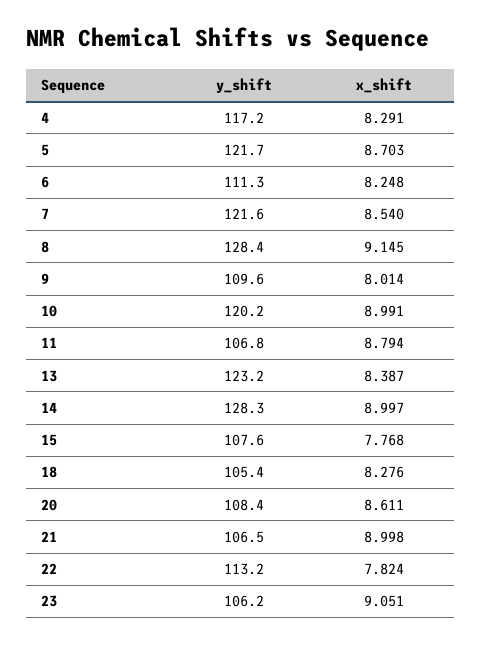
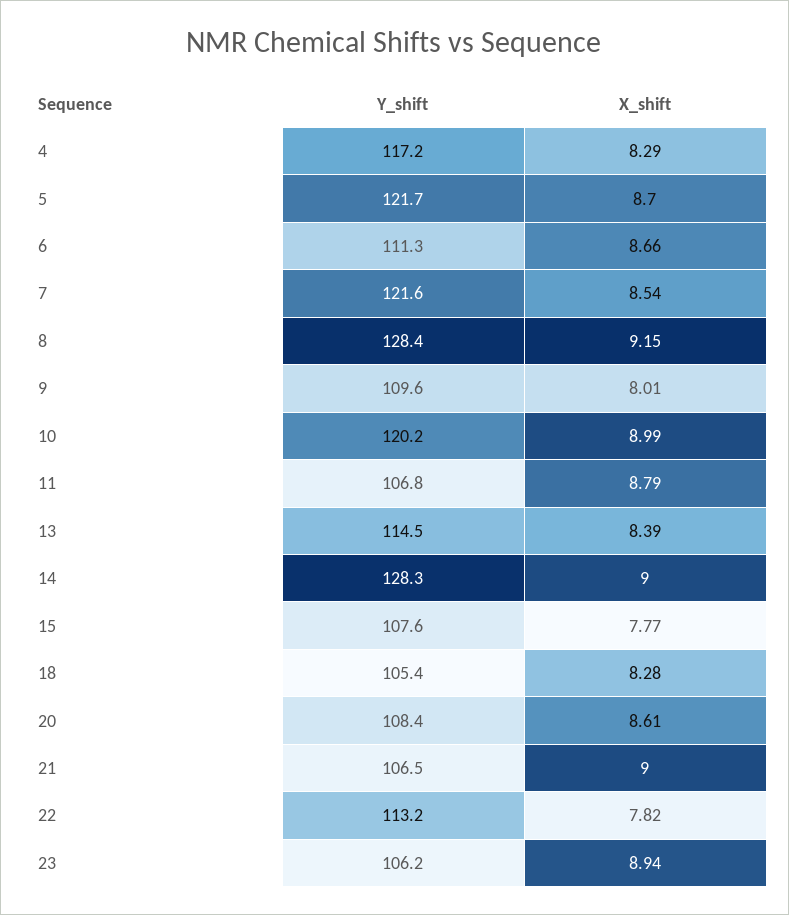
x_shift, 6: 8.248 -> 8.66
y_shift, 13: 123.2 -> 114.5
x_shift, 23: 9.051 -> 8.94

